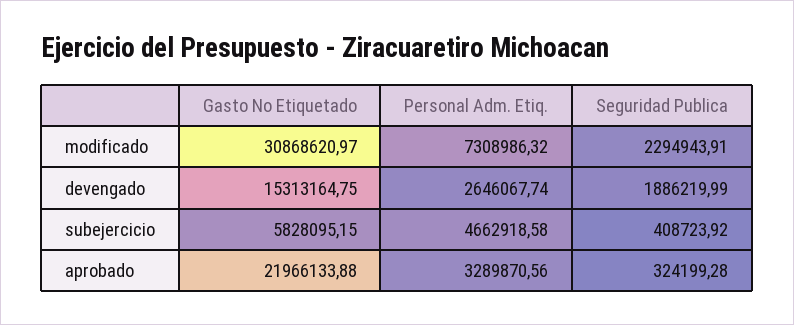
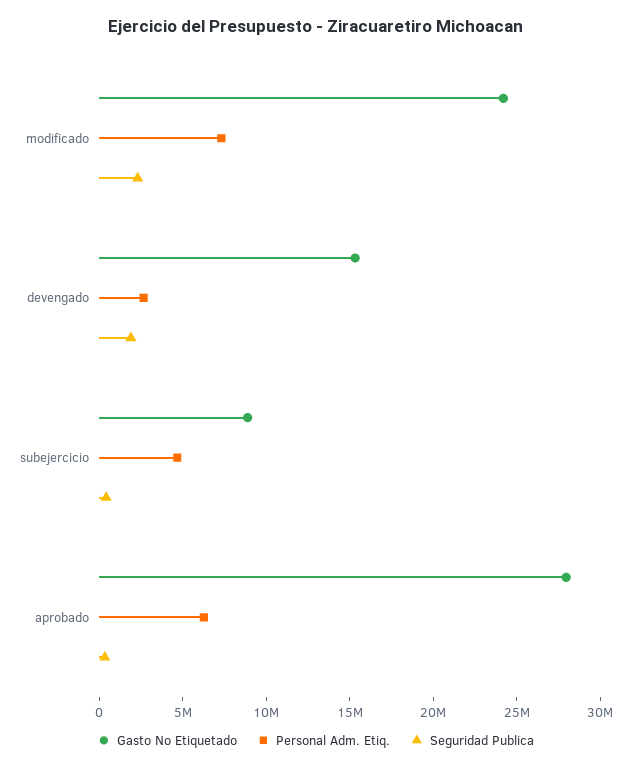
Gasto No Etiquetado, modificado: 30868620.97 -> 24000000
Gasto No Etiquetado, subejercicio: 5828095.15 -> 9000000
Gasto No Etiquetado, aprobado: 21966133.88 -> 28000000
Personal Adm. Etiq., aprobado: 3289870.56 -> 6000000

